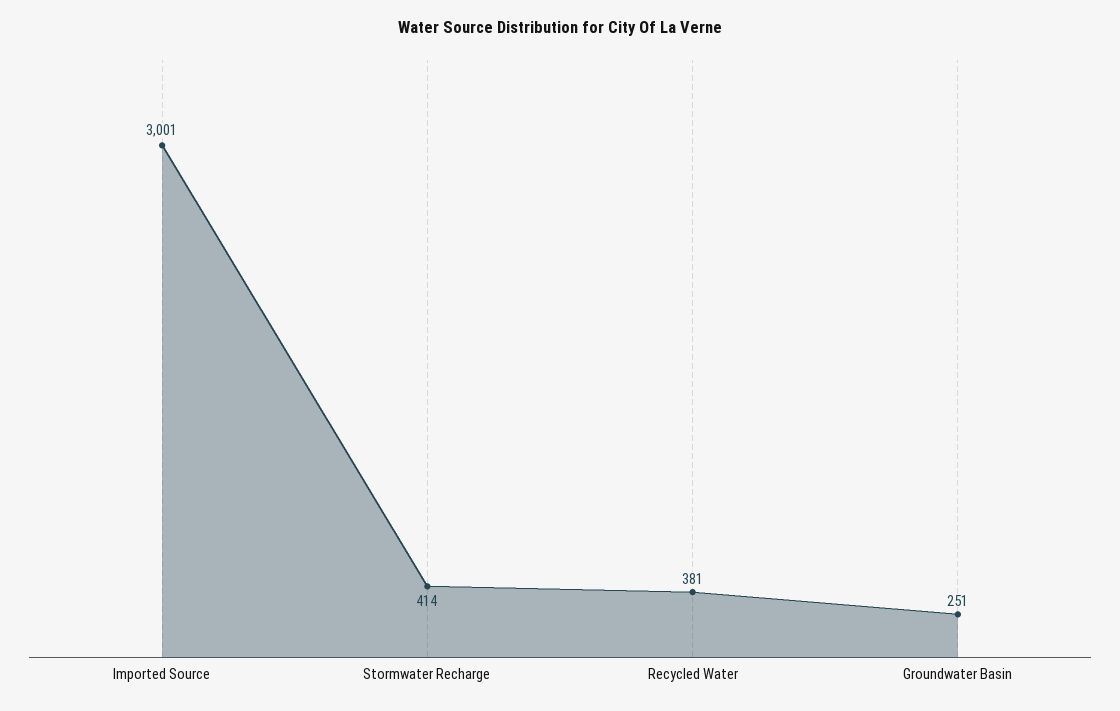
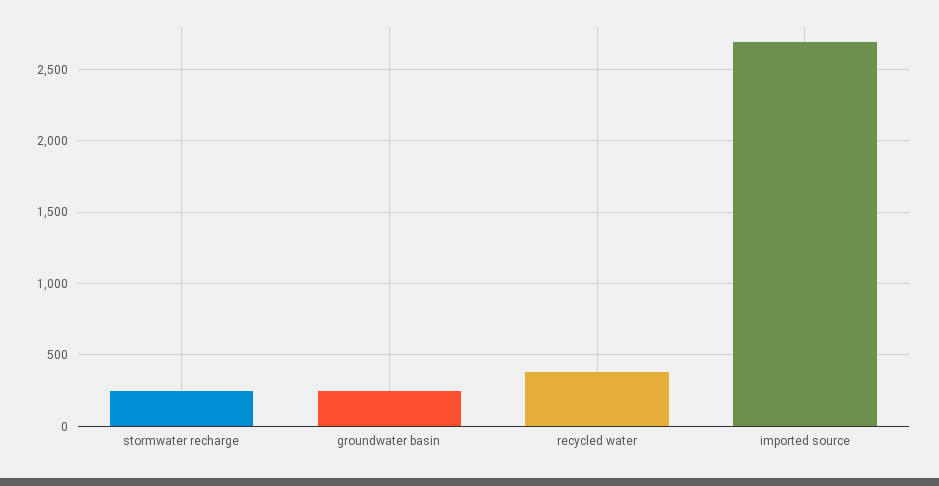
Imported Source: 3001 -> 2700
Stormwater Recharge: 414 -> 250

